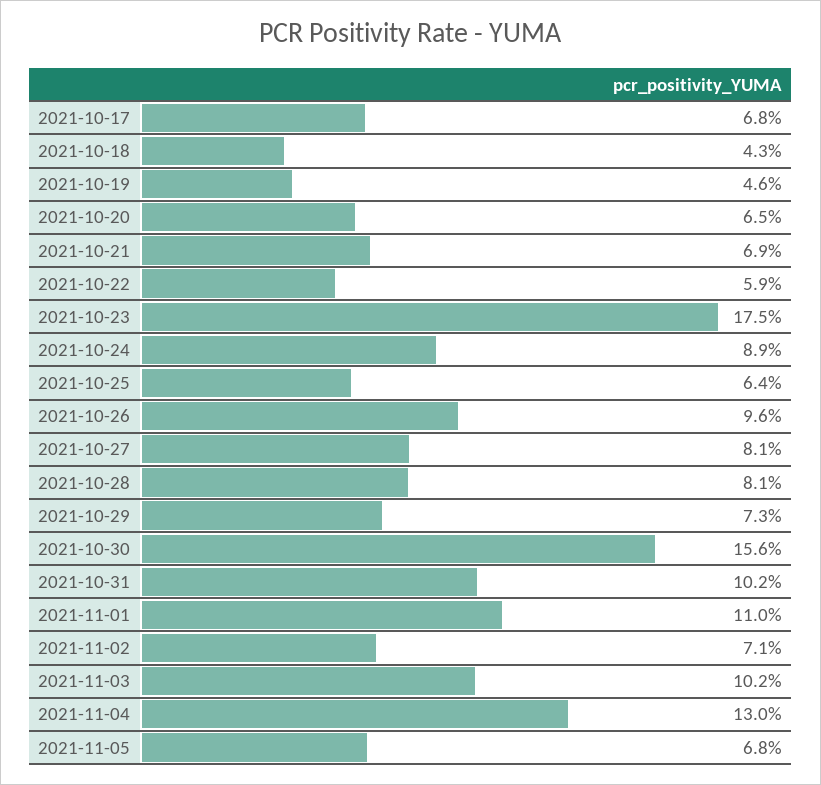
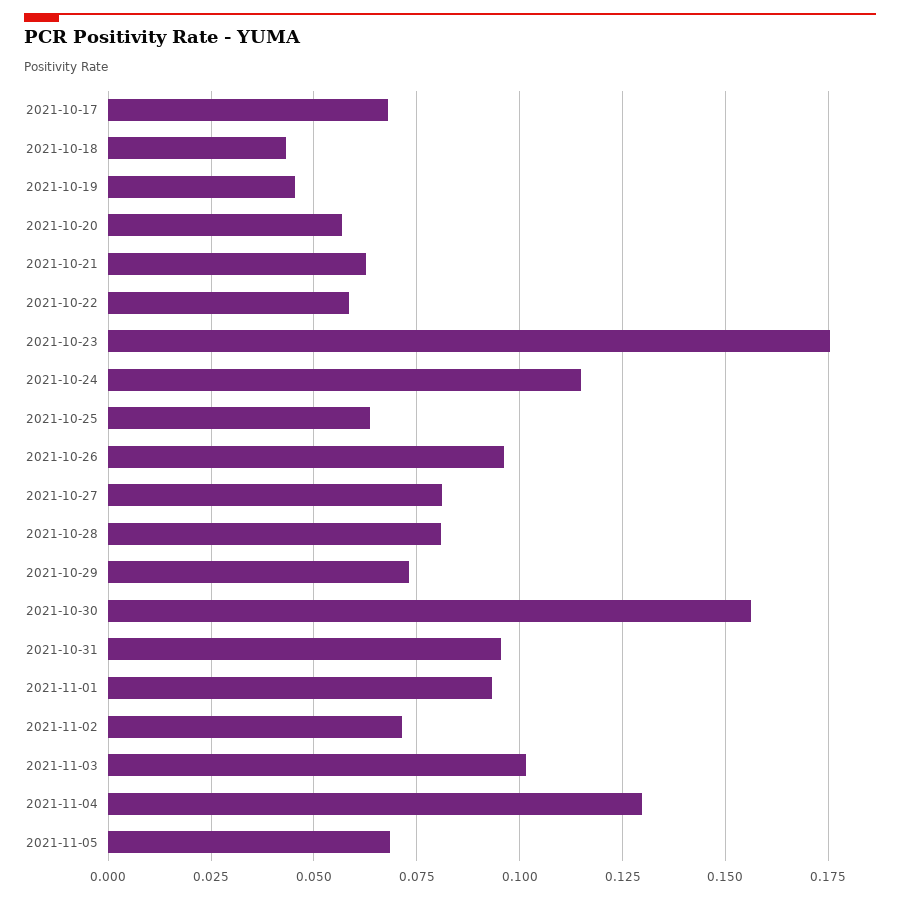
2021-10-20: 0.065 -> 0.0575
2021-10-21: 0.069 -> 0.0625
2021-10-24: 0.089 -> 0.115
2021-10-31: 0.102 -> 0.095
2021-11-01: 0.11 -> 0.0925

